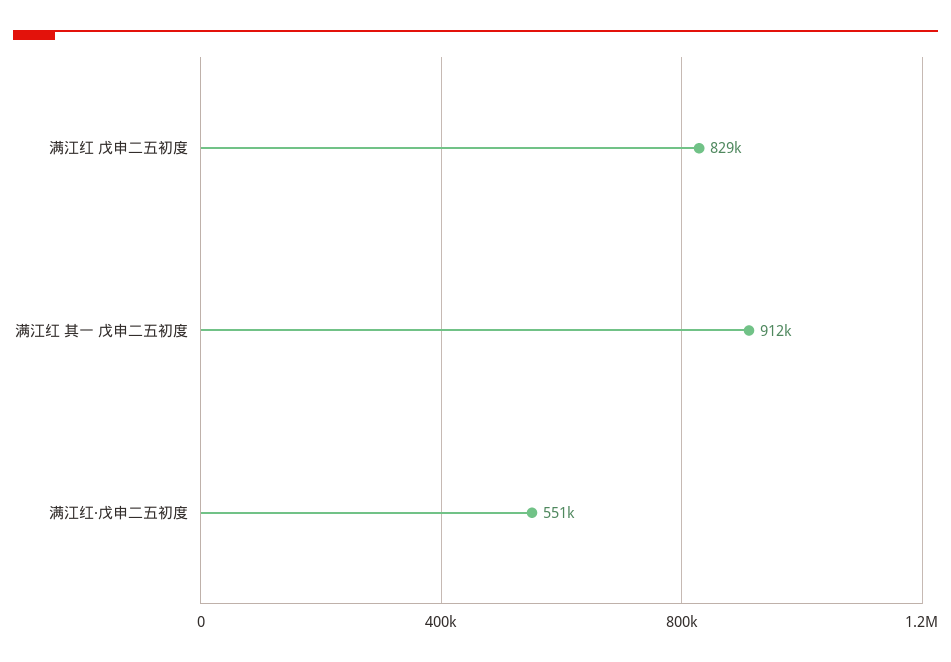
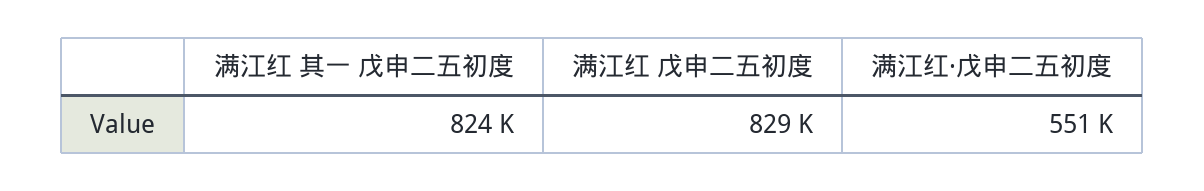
满江红 其一 戊申二五初度: 912000 -> 824000

